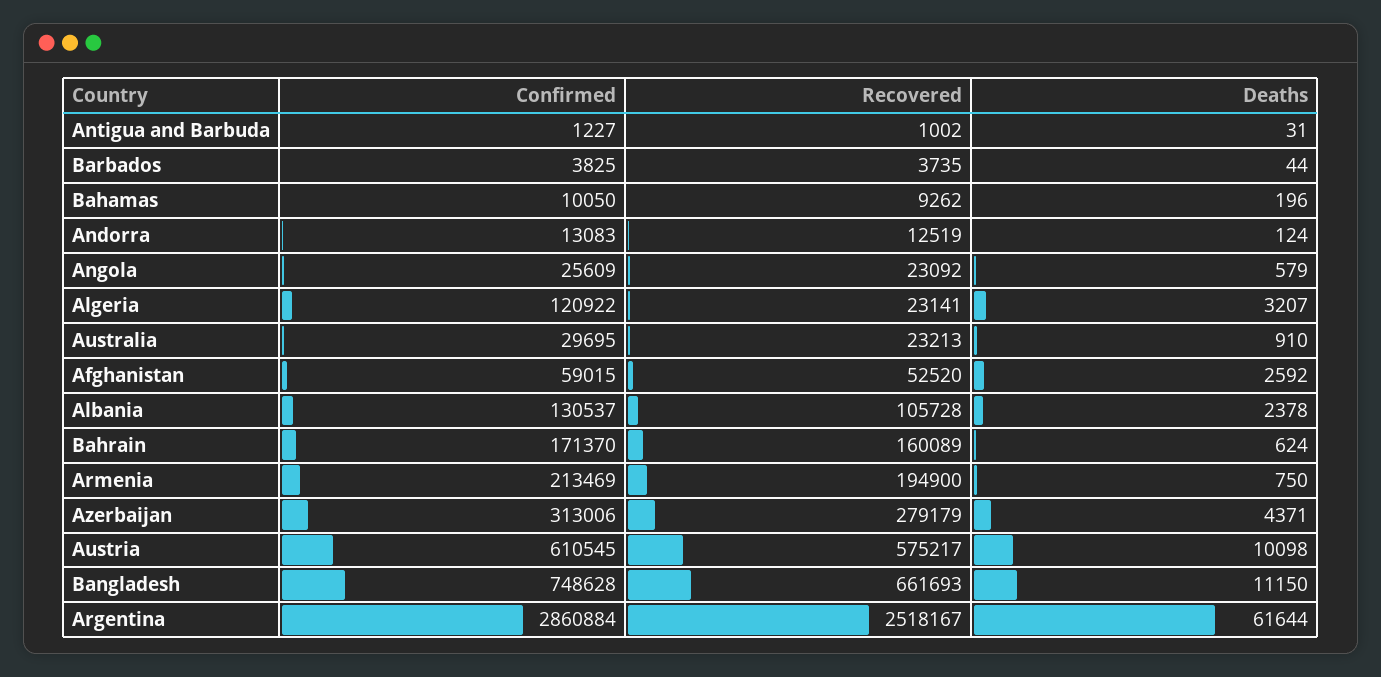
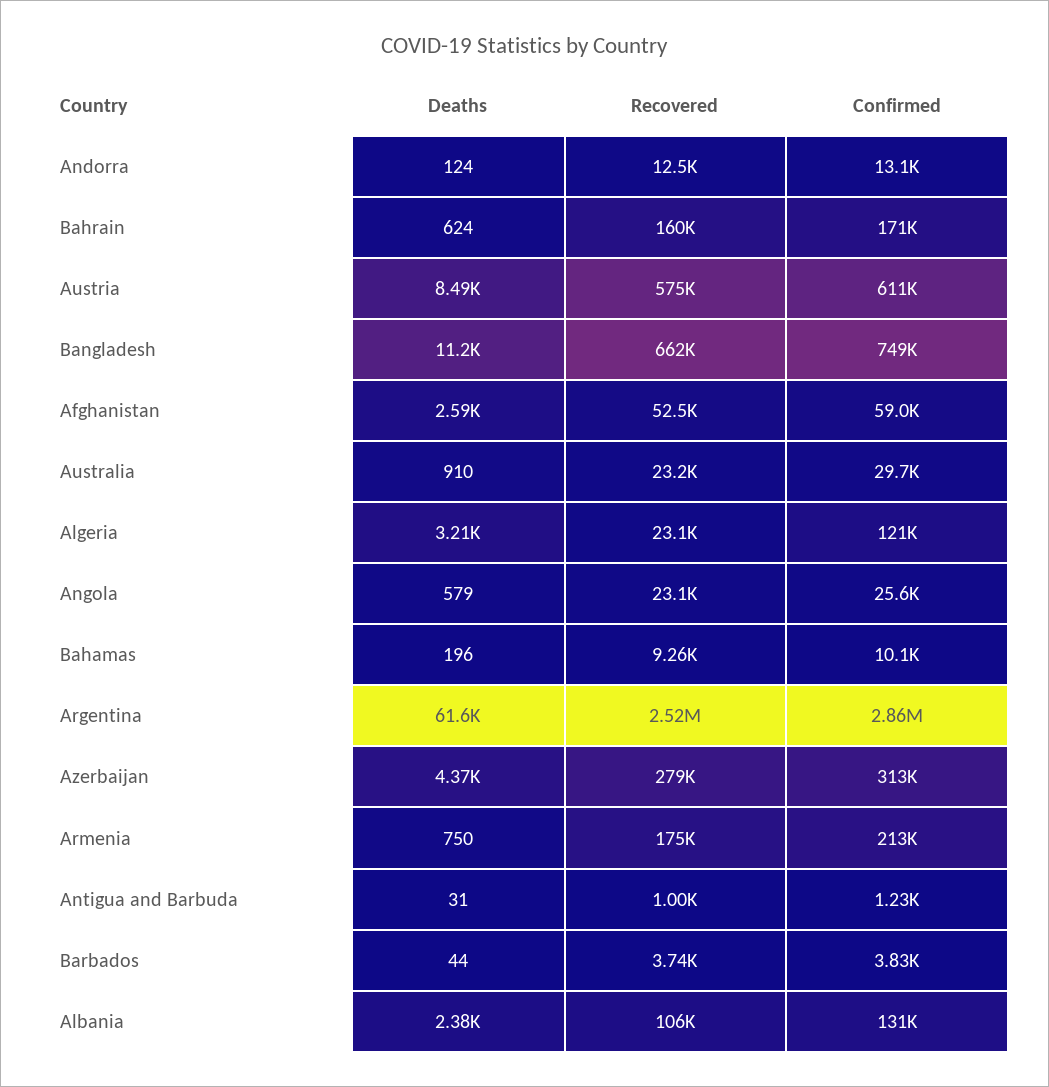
Recovered, Armenia: 194900 -> 175000
Deaths, Austria: 10098 -> 8490

